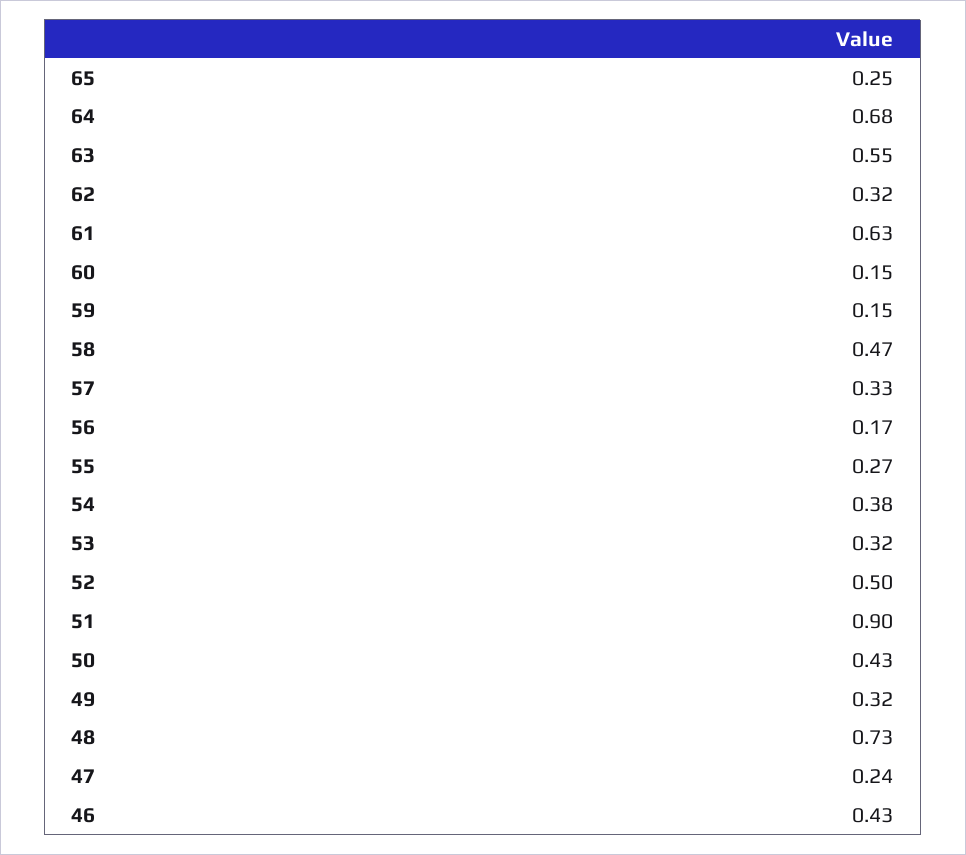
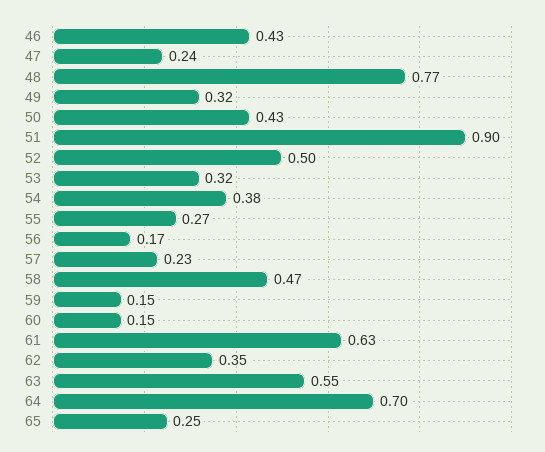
64: 0.68 -> 0.7
62: 0.32 -> 0.35
57: 0.33 -> 0.23
48: 0.73 -> 0.77

